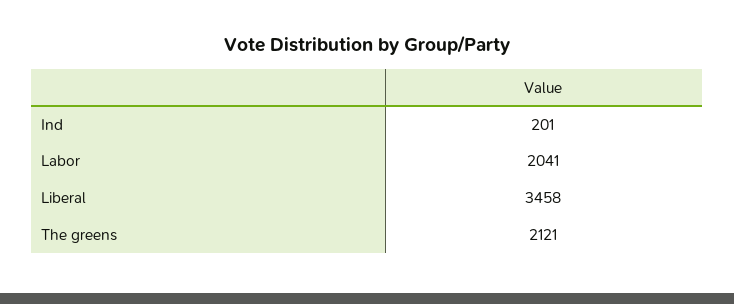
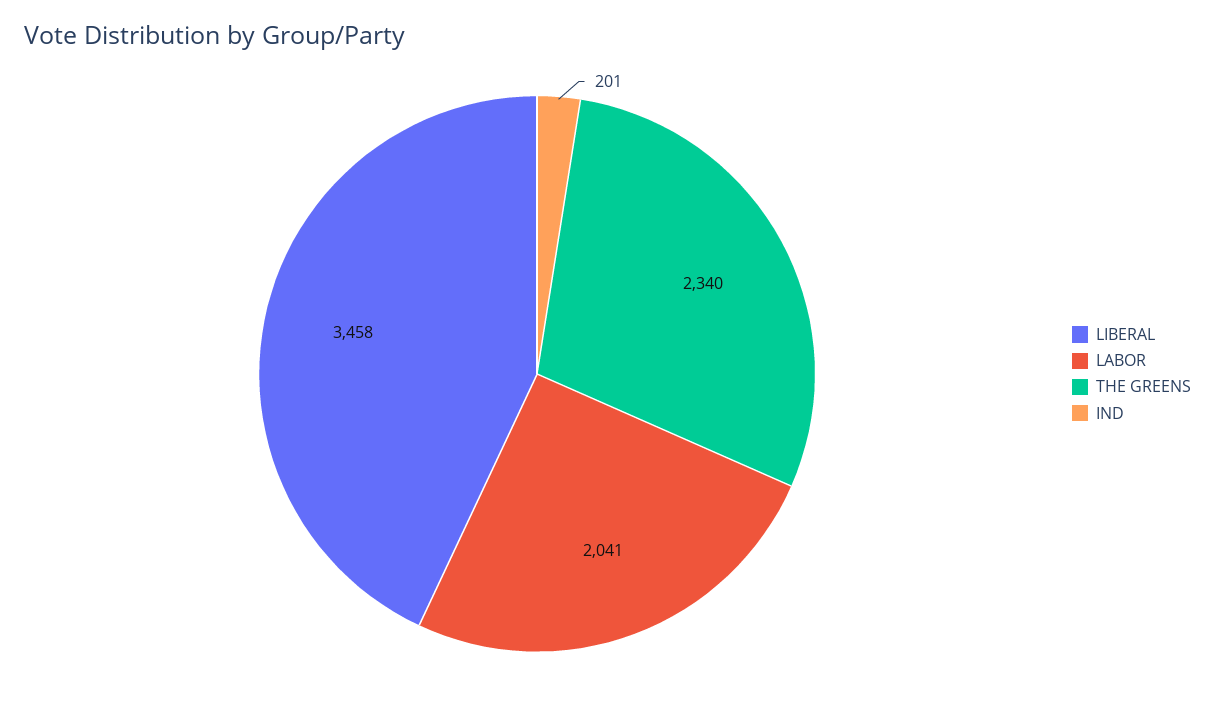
The greens: 2121 -> 2340

